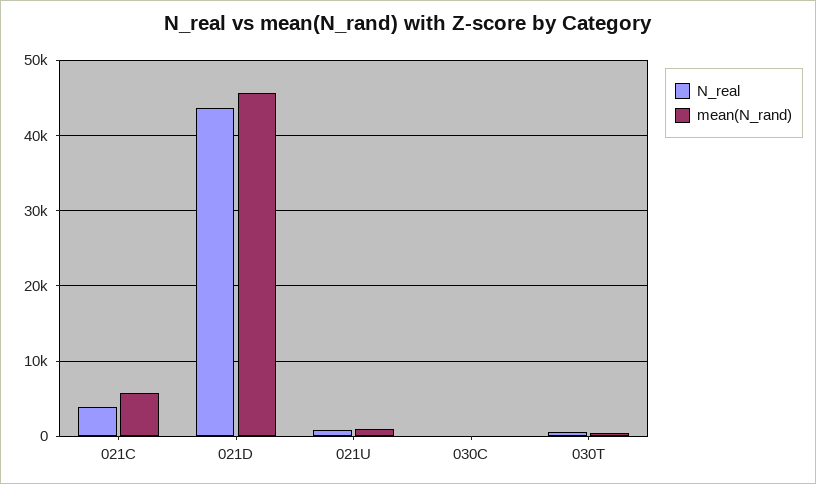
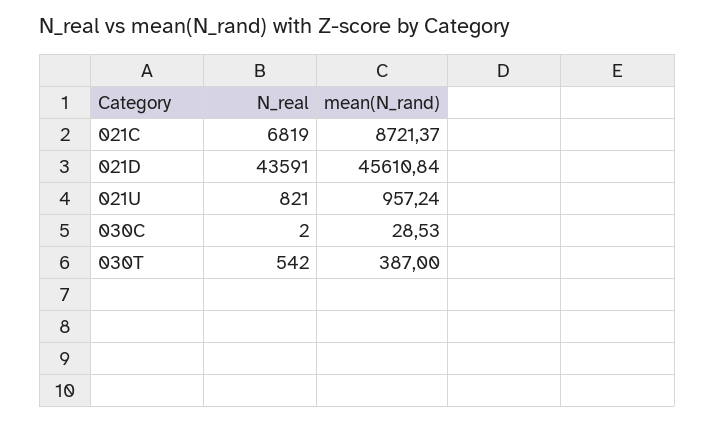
N_real, 021C: 4000 -> 6819
mean(N_rand), 021C: 6000 -> 8721.37

